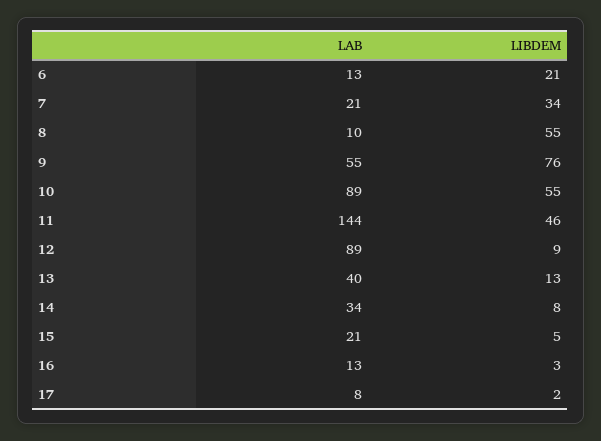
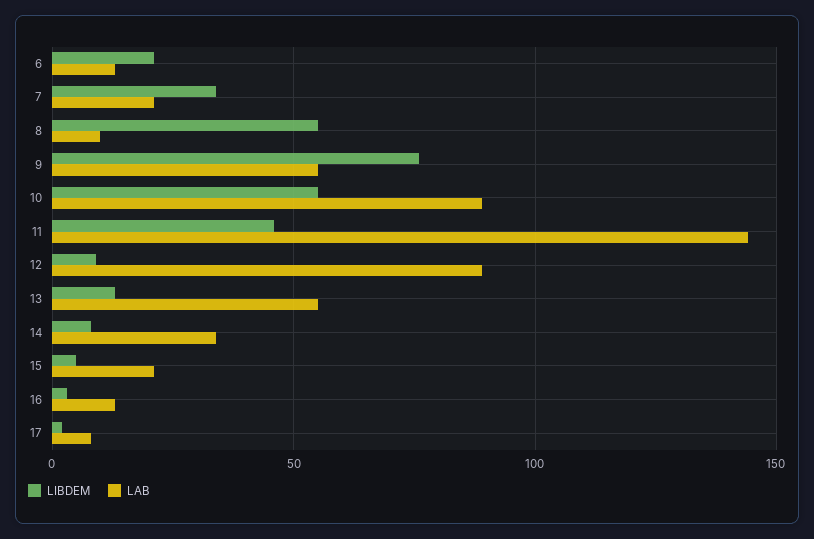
LAB, 13: 40 -> 55

